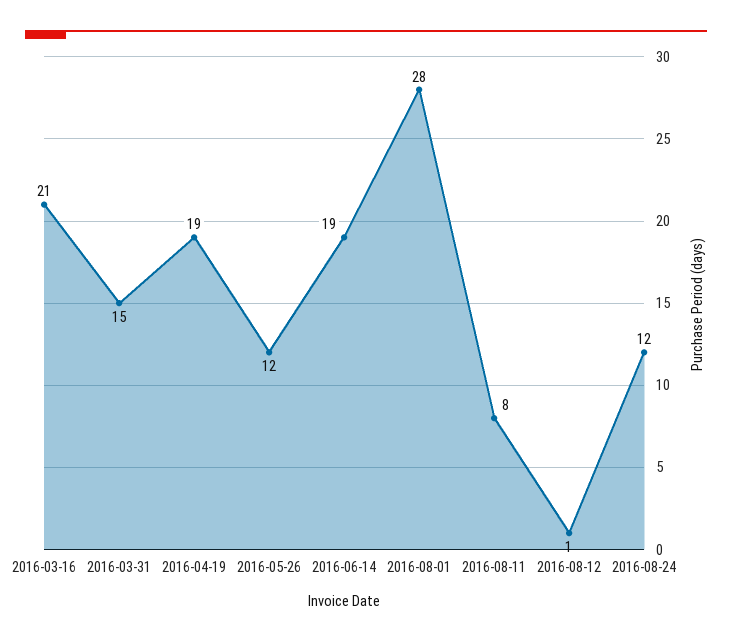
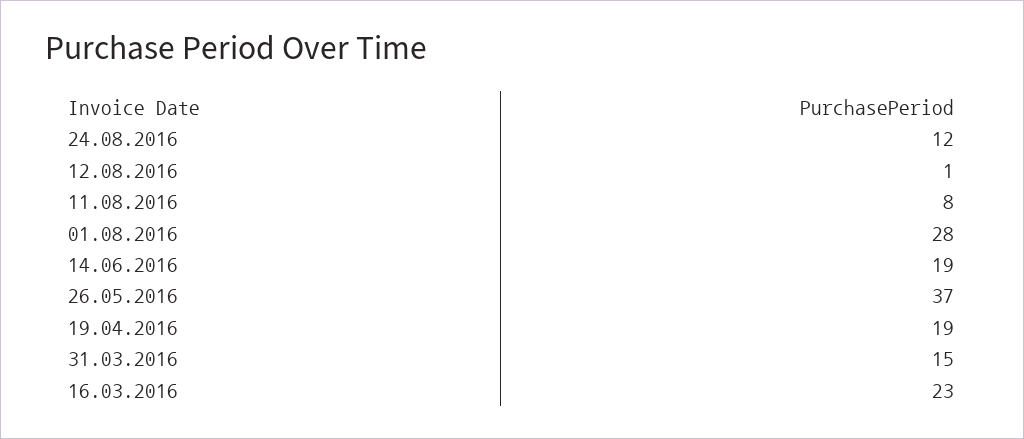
2016-03-16: 21 -> 23
2016-05-26: 12 -> 37

